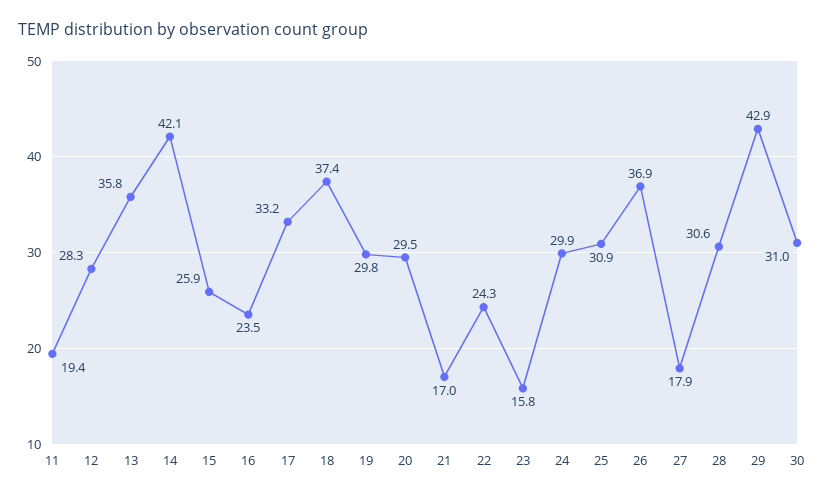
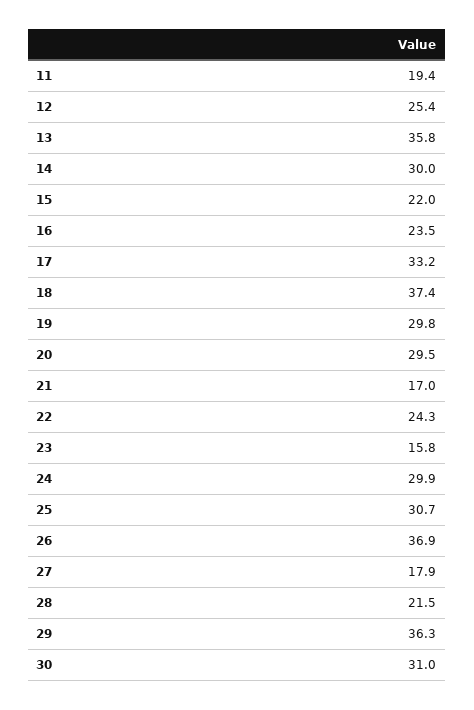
12: 28.3 -> 25.4
14: 42.1 -> 30
15: 25.9 -> 22
25: 30.9 -> 30.7
28: 30.6 -> 21.5
29: 42.9 -> 36.3

